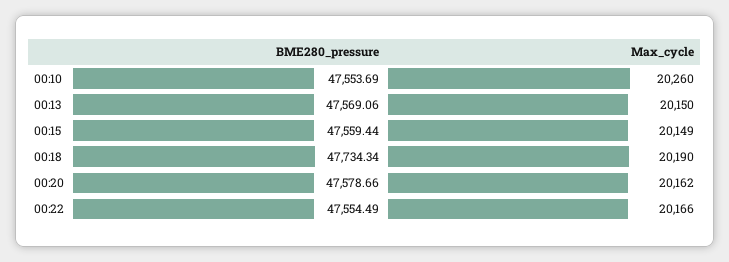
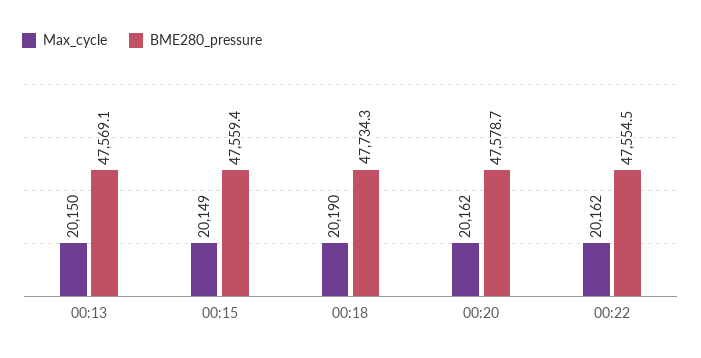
BME280_pressure, 00:10: 47553.69 -> none
Max_cycle, 00:10: 20260 -> none
Max_cycle, 00:22: 20166 -> 20162

